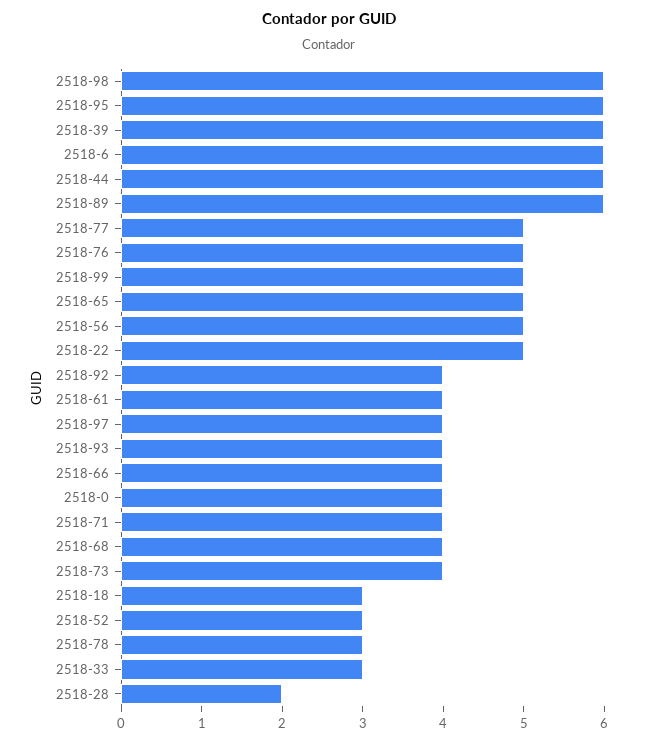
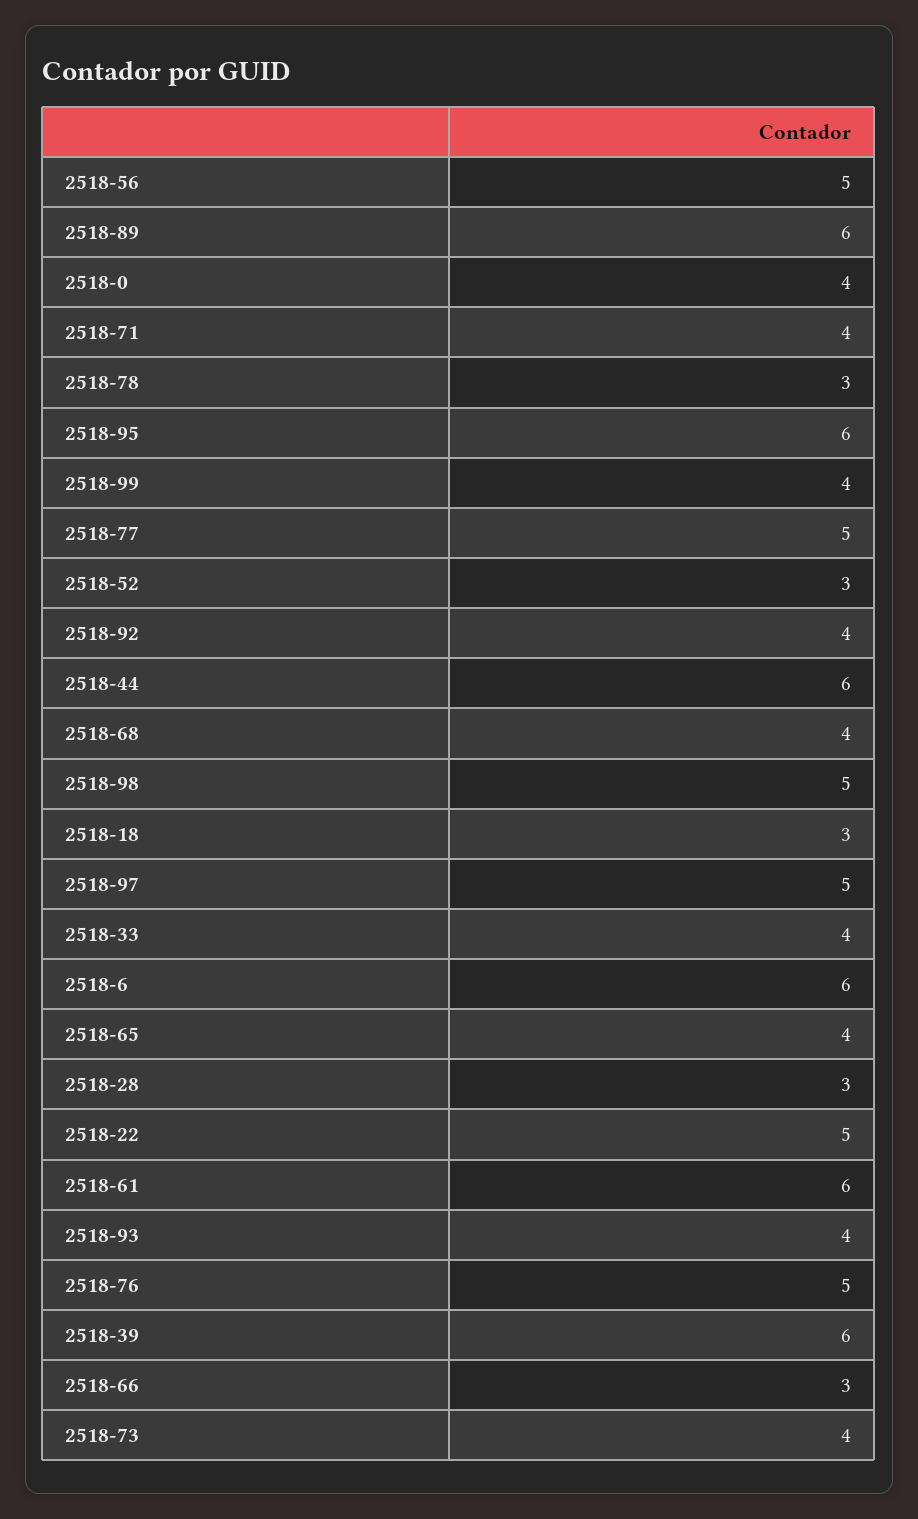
2518-98: 6 -> 5
2518-99: 5 -> 4
2518-65: 5 -> 4
2518-61: 4 -> 6
2518-97: 4 -> 5
2518-66: 4 -> 3
2518-33: 3 -> 4
2518-28: 2 -> 3

